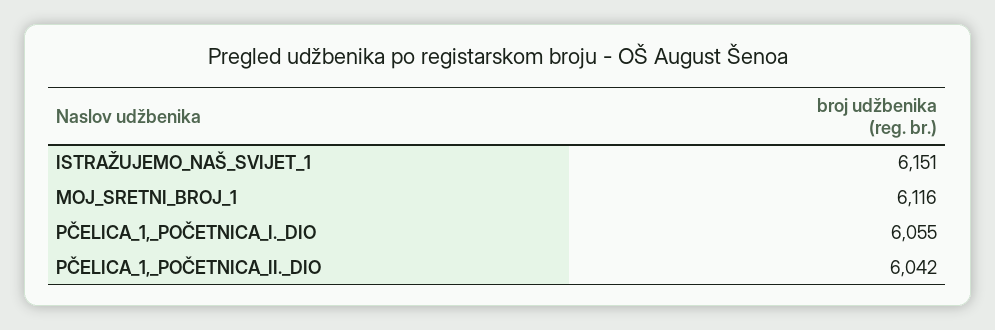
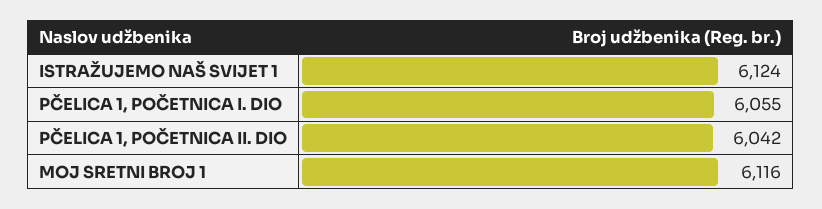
ISTRAŽUJEMO_NAŠ_SVIJET_1: 6151 -> 6124

